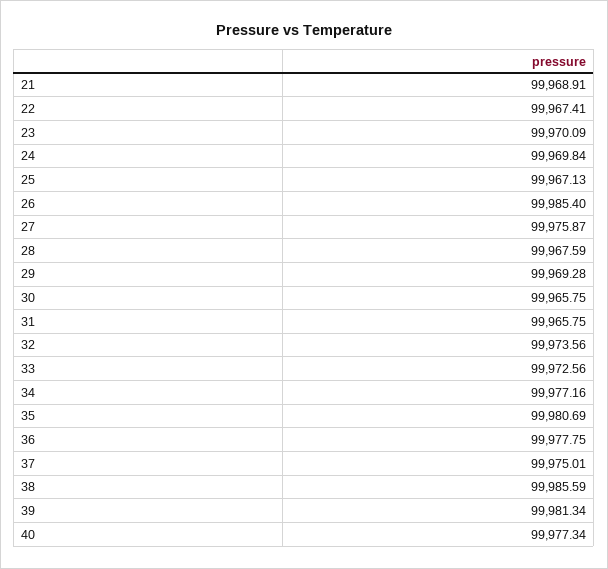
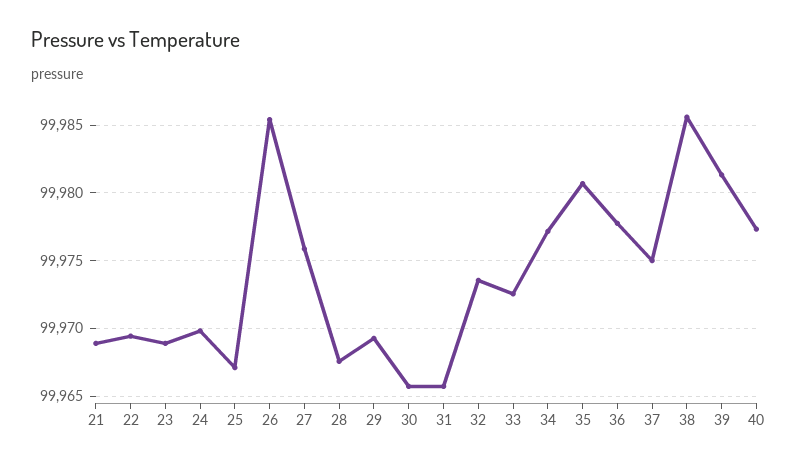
22: 99967.41 -> 99969.5
23: 99970.09 -> 99969

